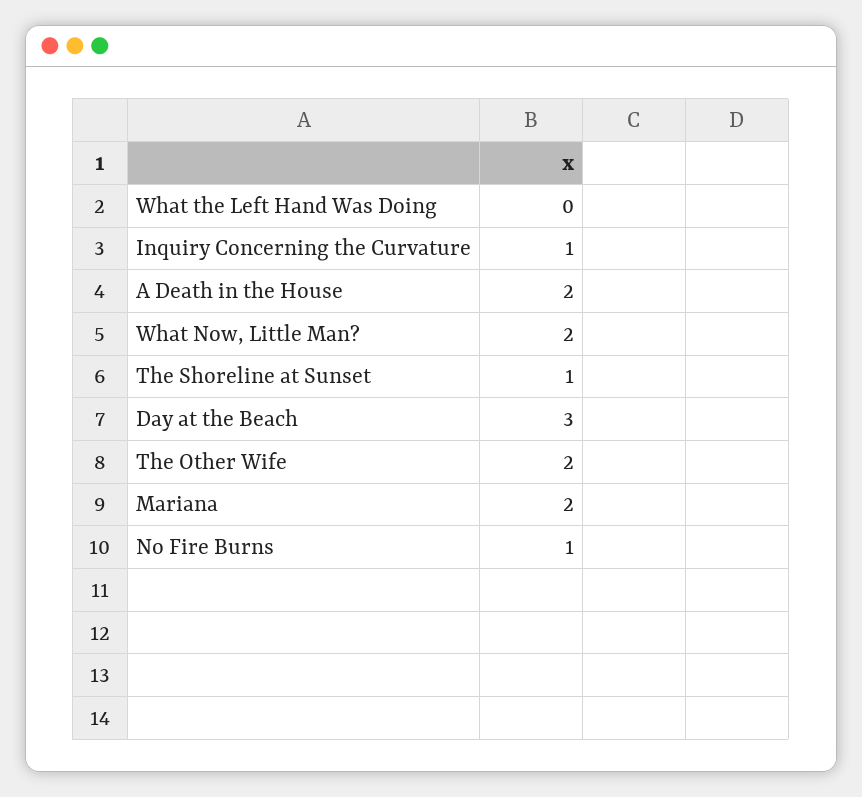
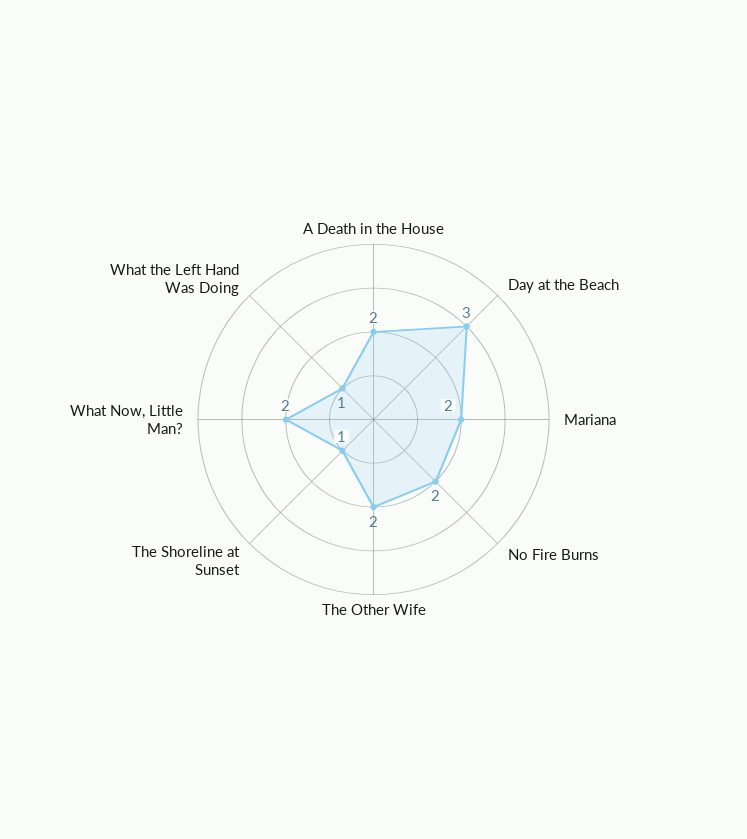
What the Left Hand Was Doing: 0 -> 1
Inquiry Concerning the Curvature: 1 -> none
No Fire Burns: 1 -> 2

